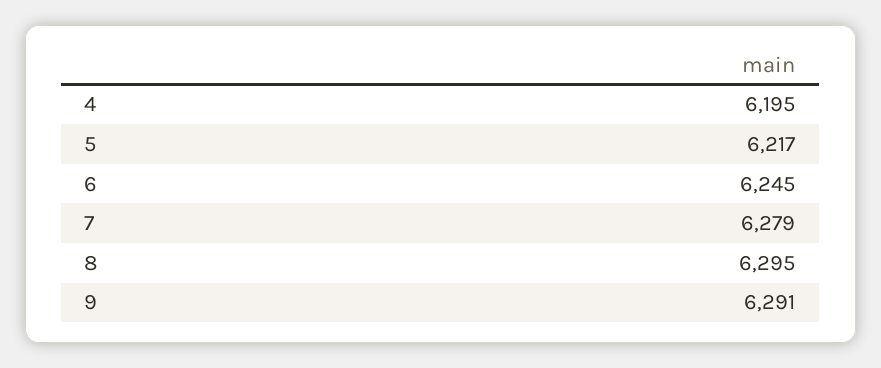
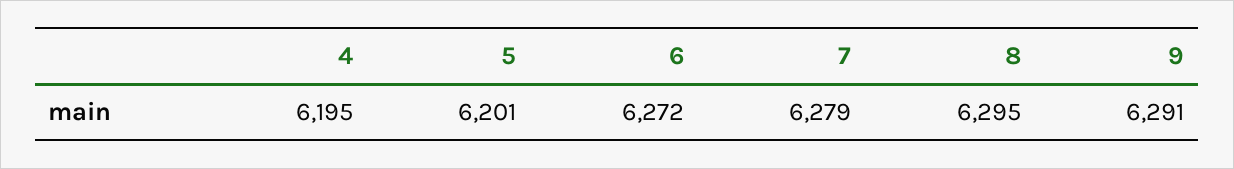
5: 6217 -> 6201
6: 6245 -> 6272

